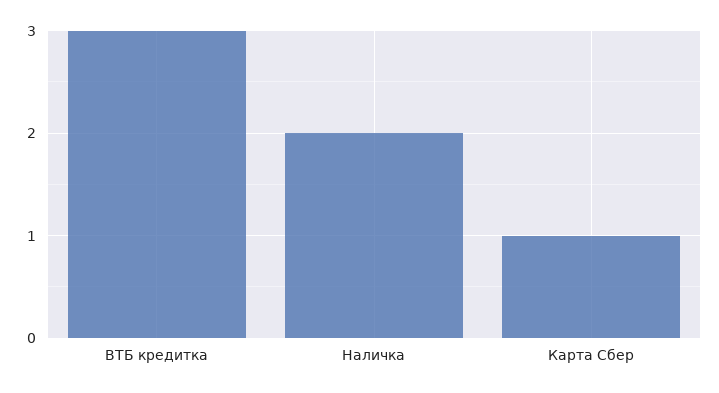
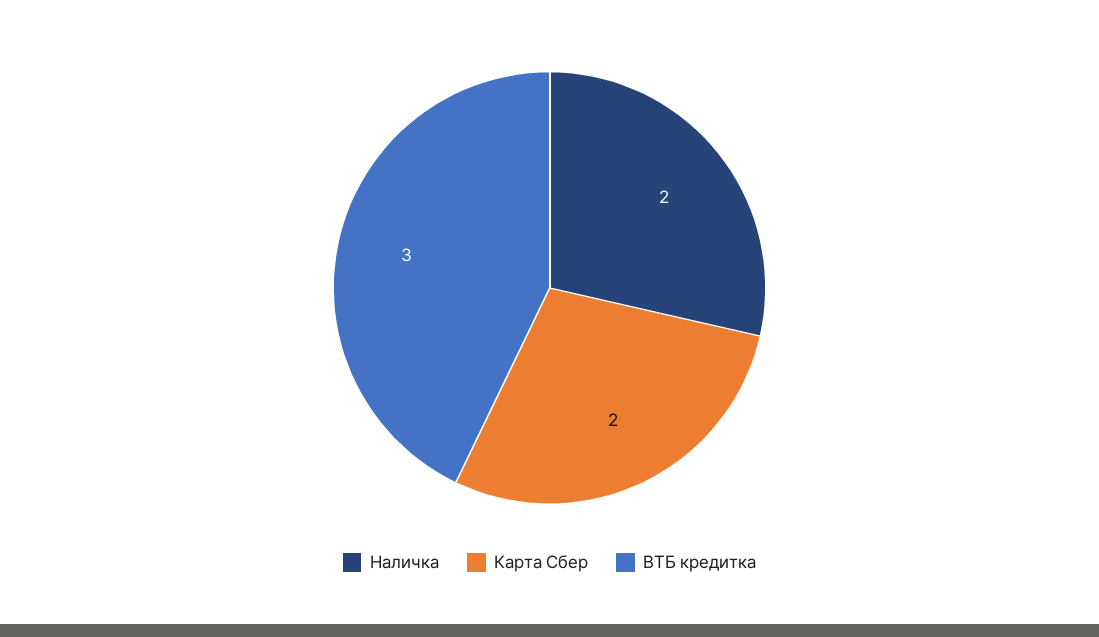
Карта Сбер: 1 -> 2

